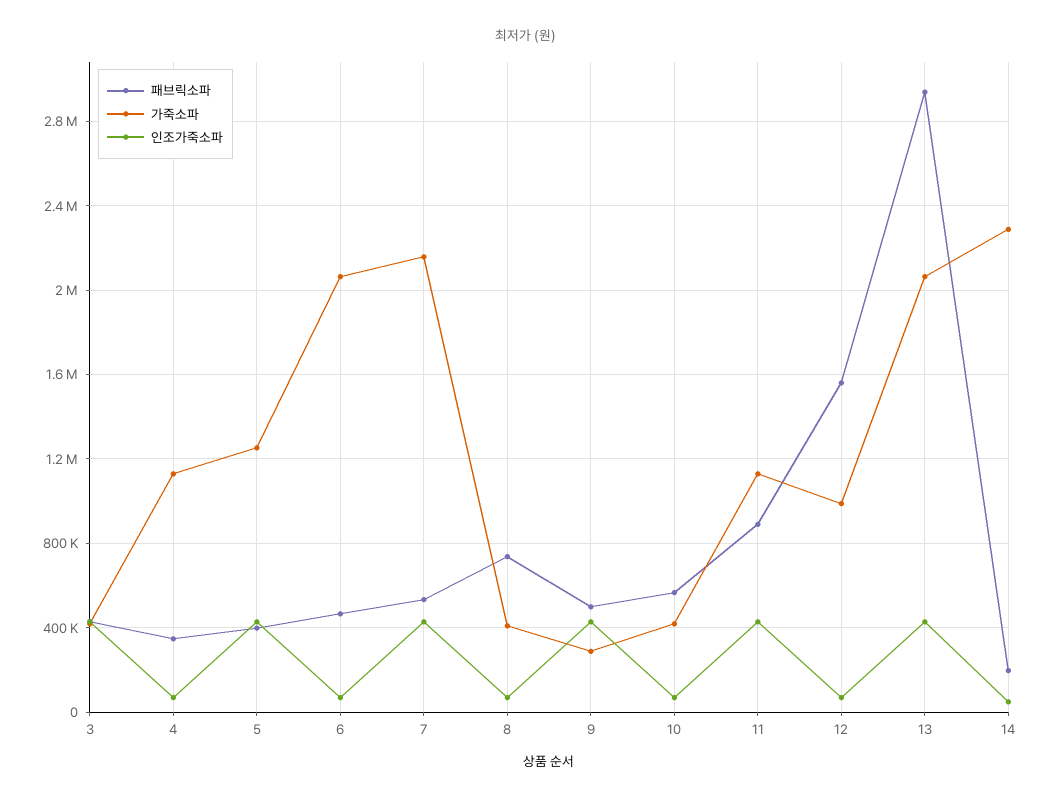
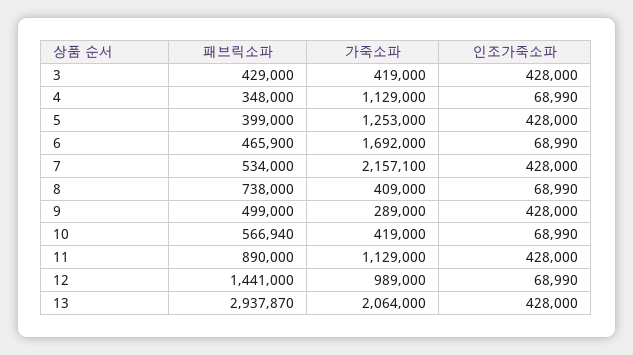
가죽소파, 6: 2050000 -> 1692000
패브릭소파, 12: 1550000 -> 1441000
패브릭소파, 14: 200000 -> none
가죽소파, 14: 2300000 -> none
인조가죽소파, 14: 50000 -> none

